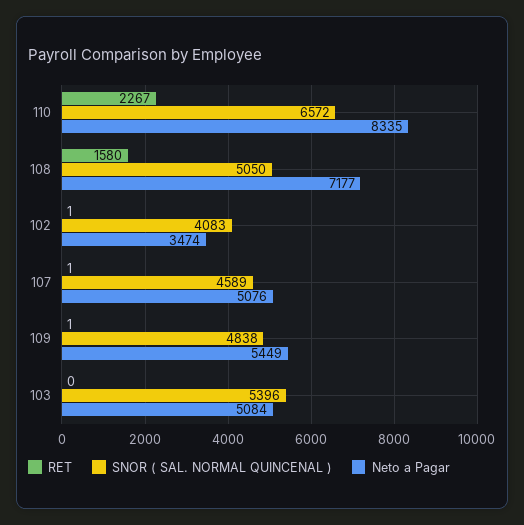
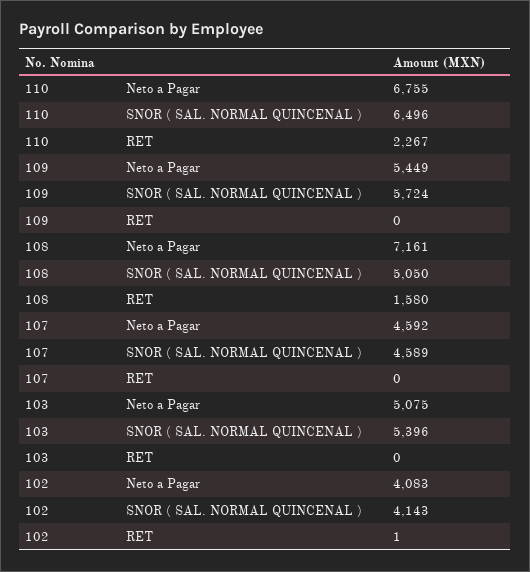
SNOR ( SAL. NORMAL QUINCENAL ), 110: 6572 -> 6496
Neto a Pagar, 110: 8335 -> 6755
Neto a Pagar, 108: 7177 -> 7161
SNOR ( SAL. NORMAL QUINCENAL ), 102: 4083 -> 4143
Neto a Pagar, 102: 3474 -> 4083
RET, 107: 1 -> 0
Neto a Pagar, 107: 5076 -> 4592
RET, 109: 1 -> 0
SNOR ( SAL. NORMAL QUINCENAL ), 109: 4838 -> 5724
Neto a Pagar, 103: 5084 -> 5075

